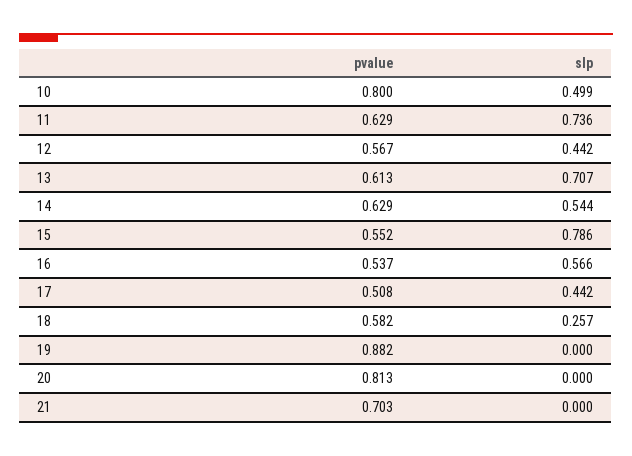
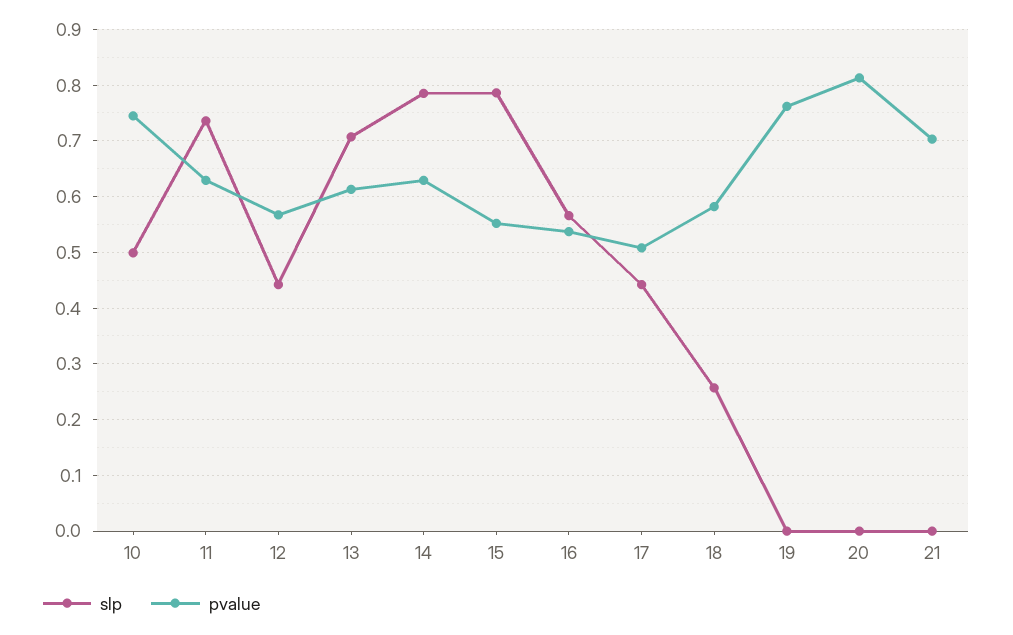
pvalue, 10: 0.8 -> 0.74
slp, 14: 0.544 -> 0.78
pvalue, 19: 0.882 -> 0.76

